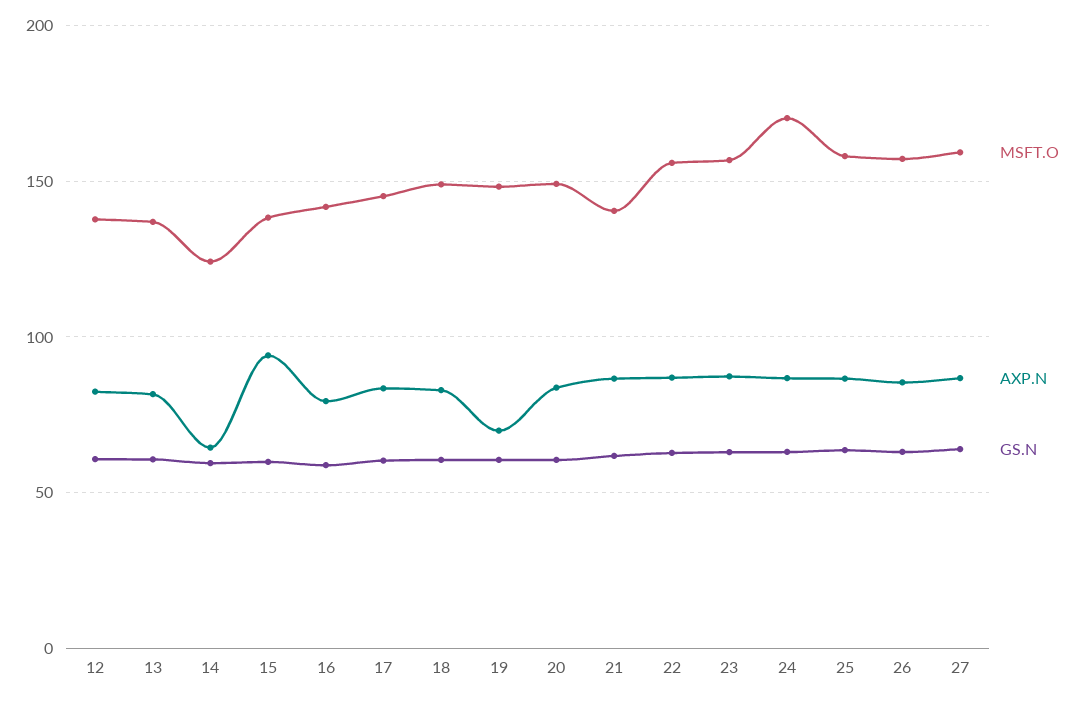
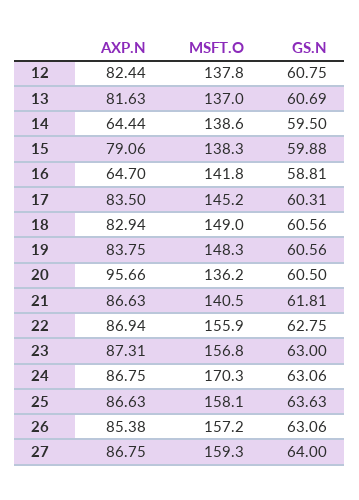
MSFT.O, 14: 125 -> 138.6
AXP.N, 15: 95 -> 79.06
AXP.N, 16: 80 -> 64.7
AXP.N, 19: 70 -> 83.75
MSFT.O, 20: 150 -> 136.2
AXP.N, 20: 85 -> 95.66

